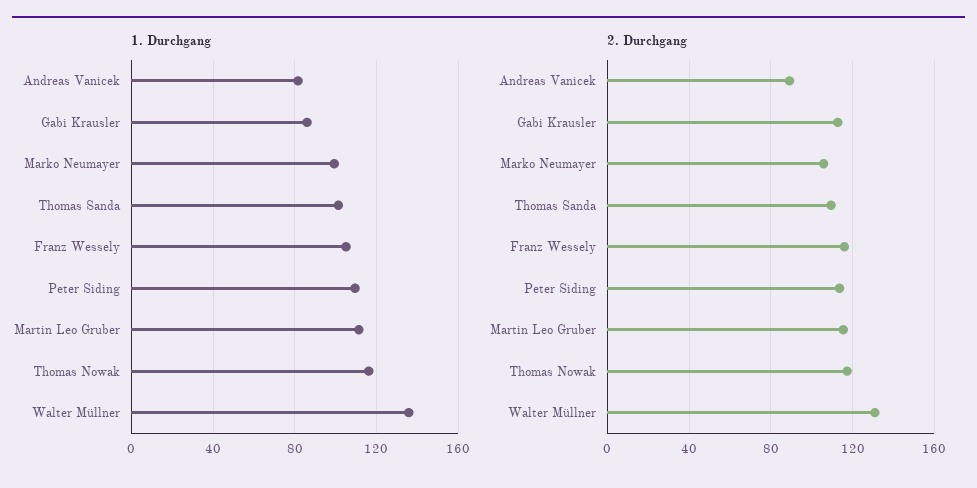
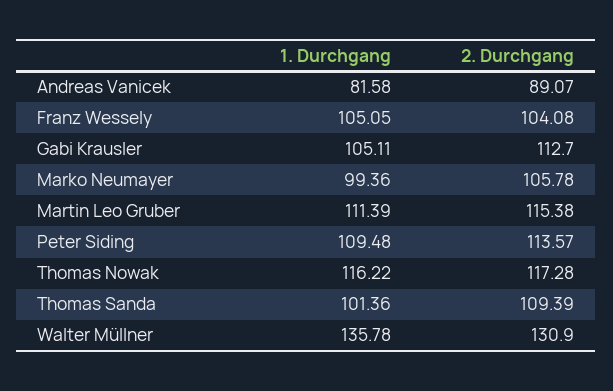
1. Durchgang, Gabi Krausler: 85 -> 105.11
2. Durchgang, Franz Wessely: 115 -> 104.08

